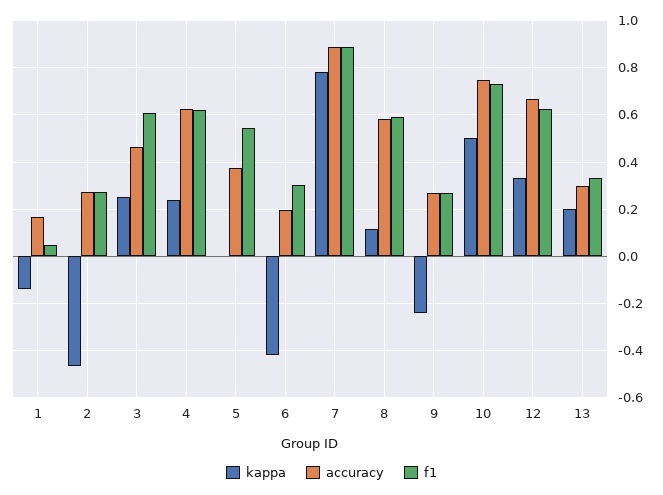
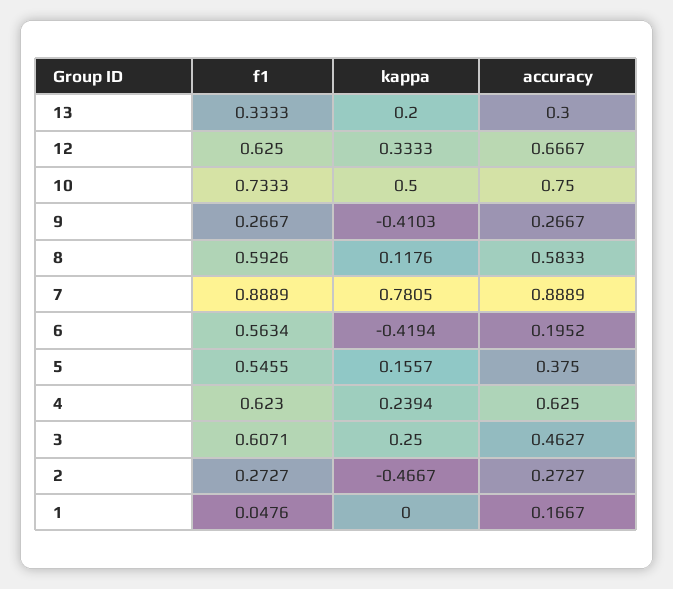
kappa, 1: -0.15 -> 0
kappa, 5: 0 -> 0.1557
f1, 6: 0.3 -> 0.5634
kappa, 9: -0.25 -> -0.4103

